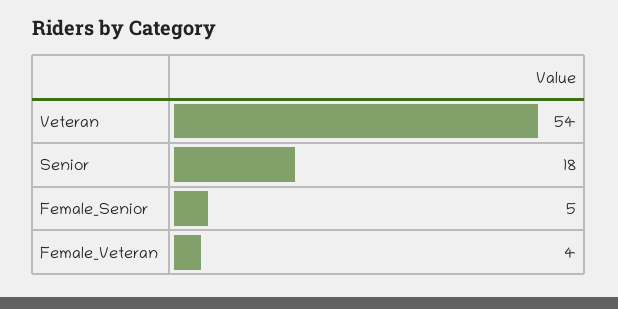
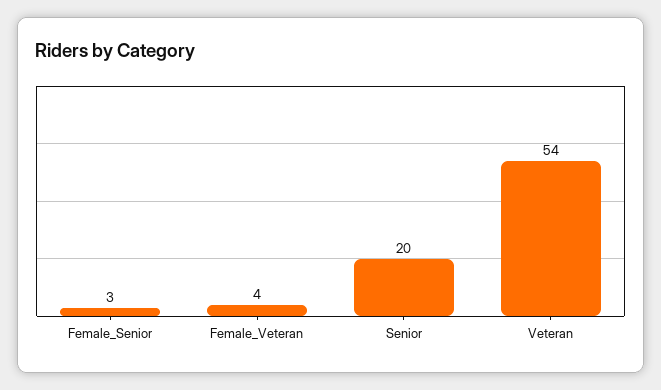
Senior: 18 -> 20
Female_Senior: 5 -> 3

